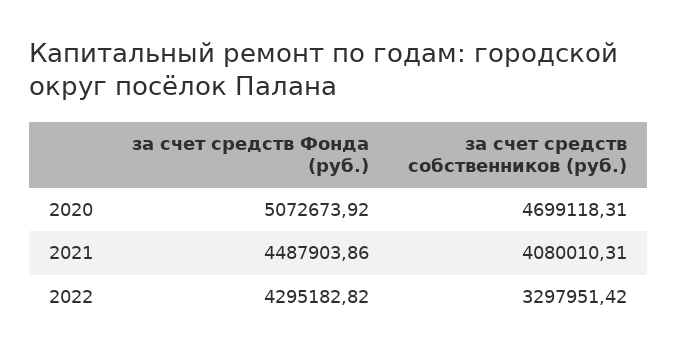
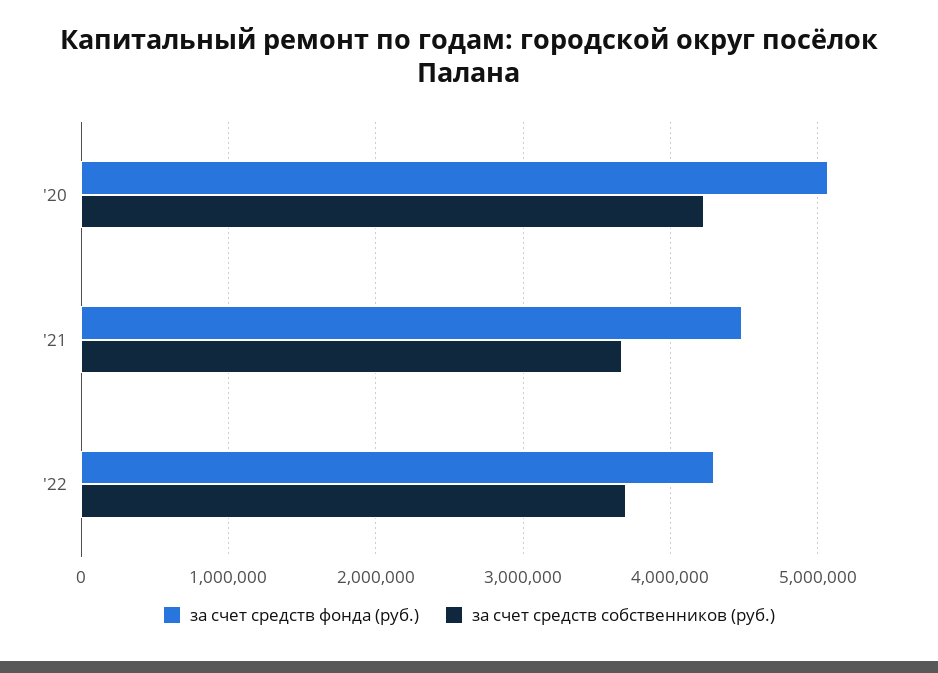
за счет средств собственников (руб.), 2020: 4699118.31 -> 4200000
за счет средств собственников (руб.), 2021: 4080010.31 -> 3700000
за счет средств собственников (руб.), 2022: 3297951.42 -> 3700000

